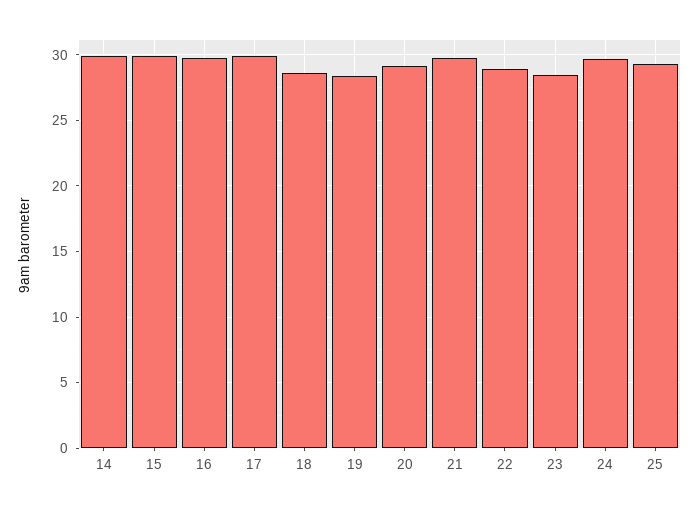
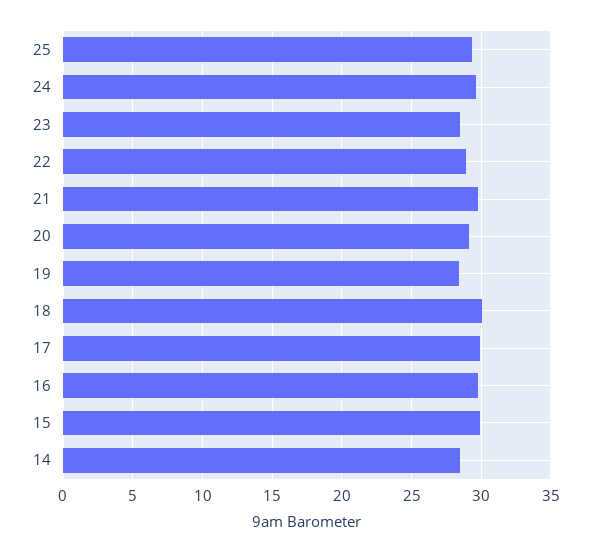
14: 30 -> 28.5
18: 28.5 -> 30

